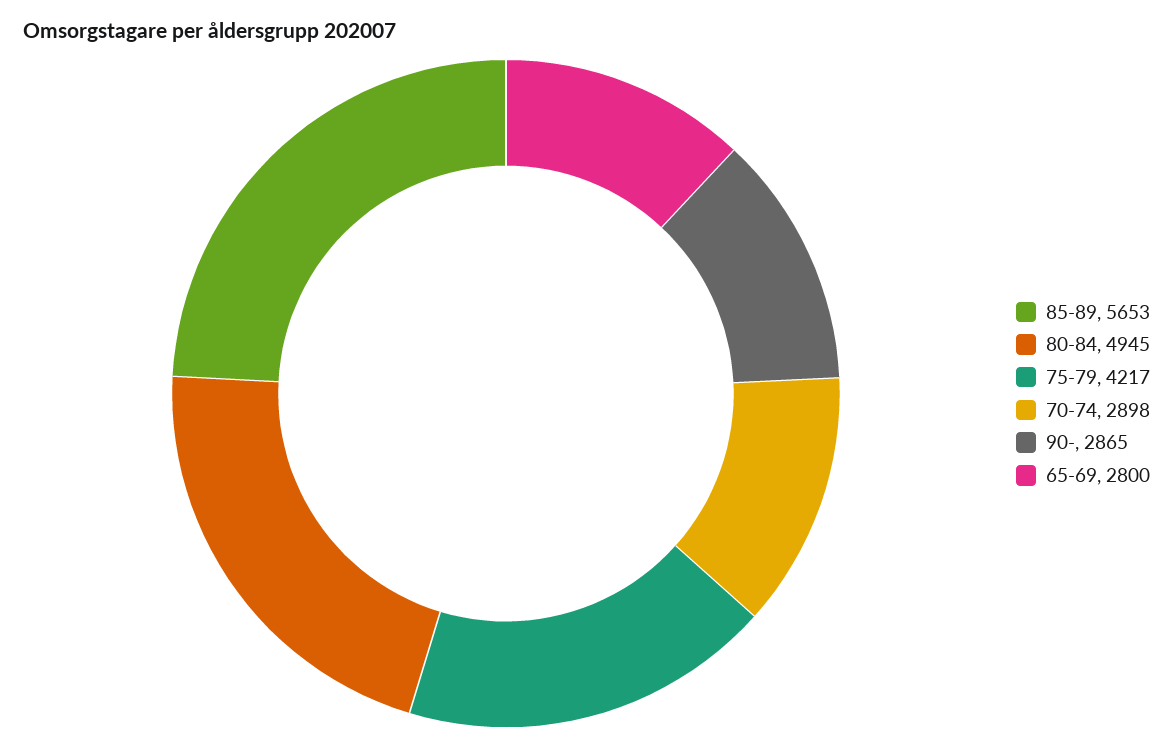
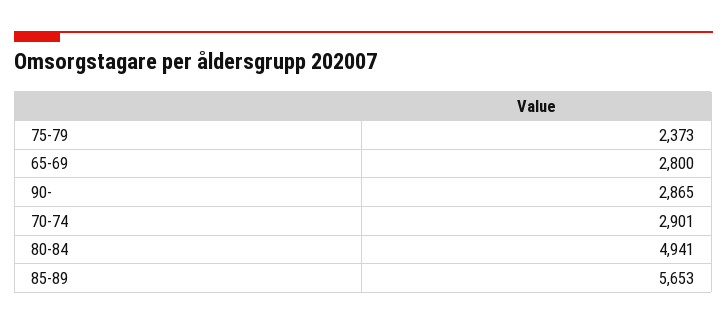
80-84: 4945 -> 4941
75-79: 4217 -> 2373
70-74: 2898 -> 2901

